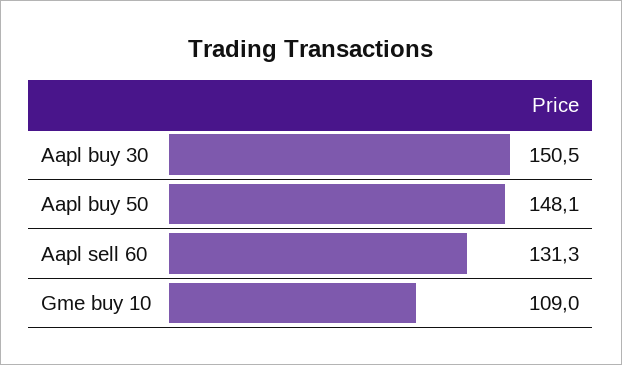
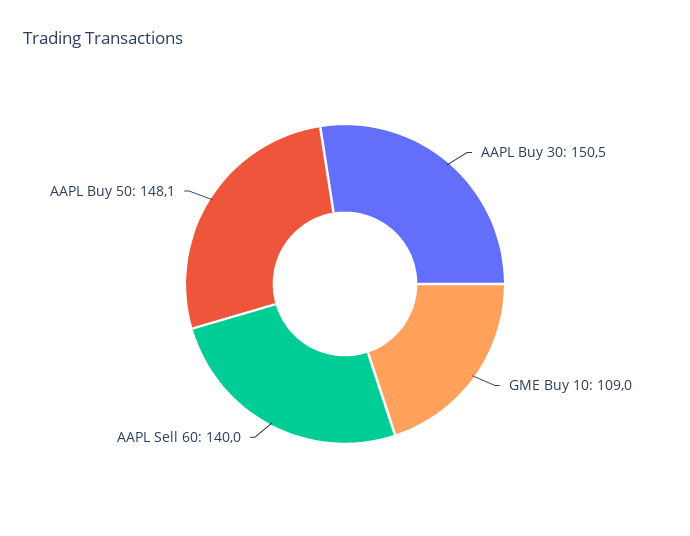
Aapl sell 60: 131.3 -> 140

